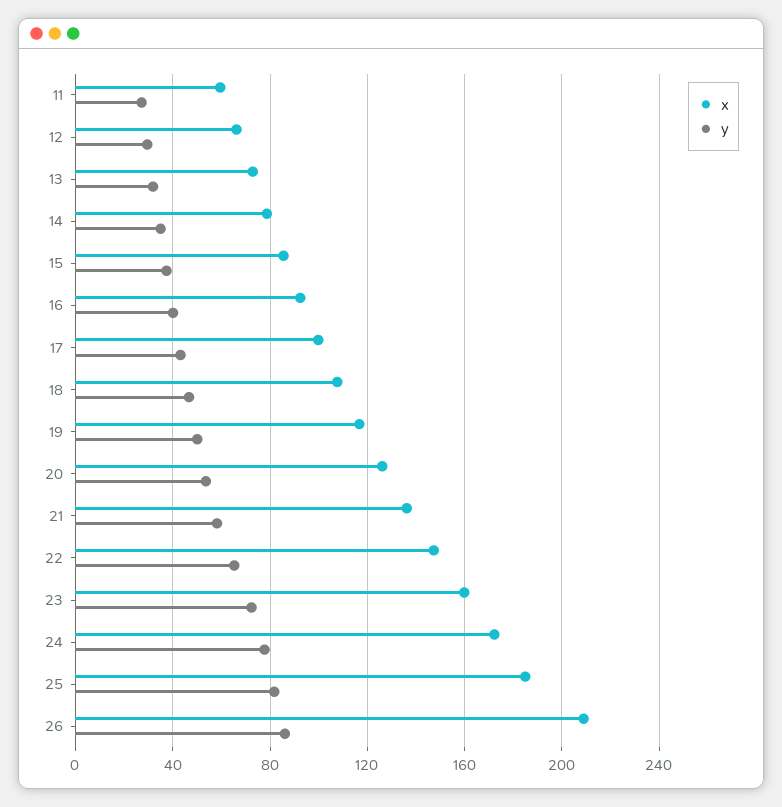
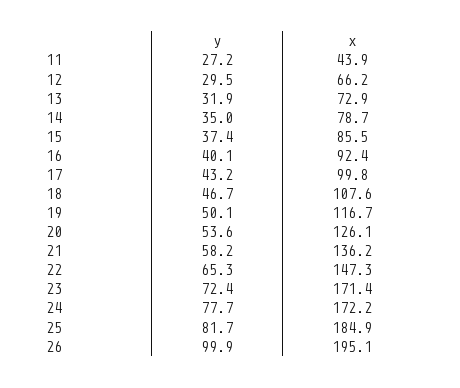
x, 11: 60 -> 43.9
x, 23: 160 -> 171.4
x, 26: 210 -> 195.1
y, 26: 85 -> 99.9

